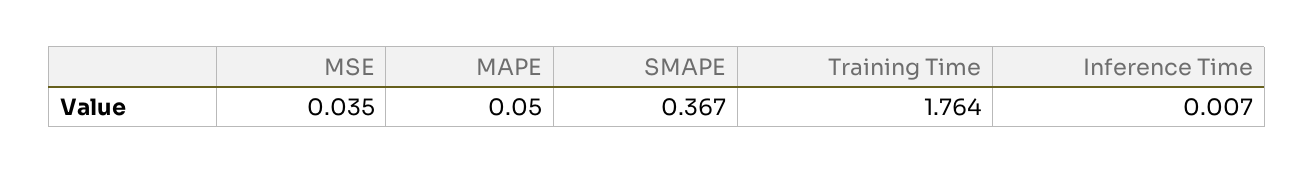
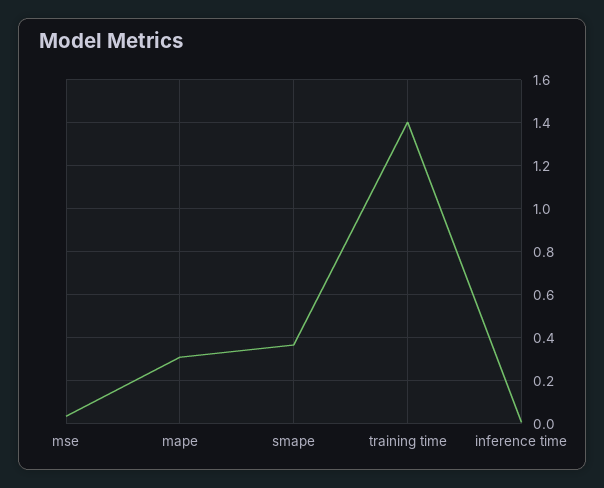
MAPE: 0.05 -> 0.3
Training Time: 1.764 -> 1.4

